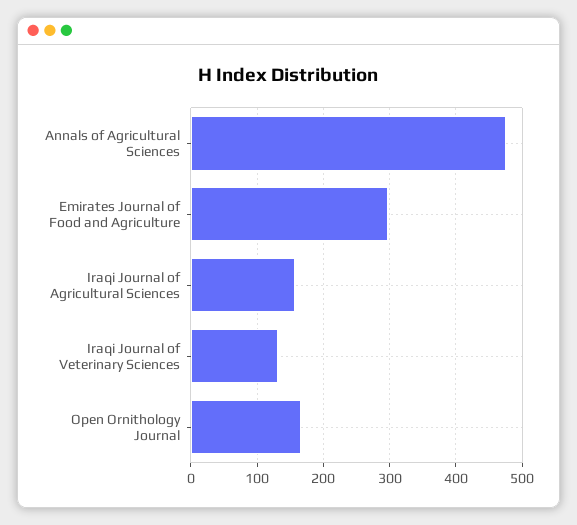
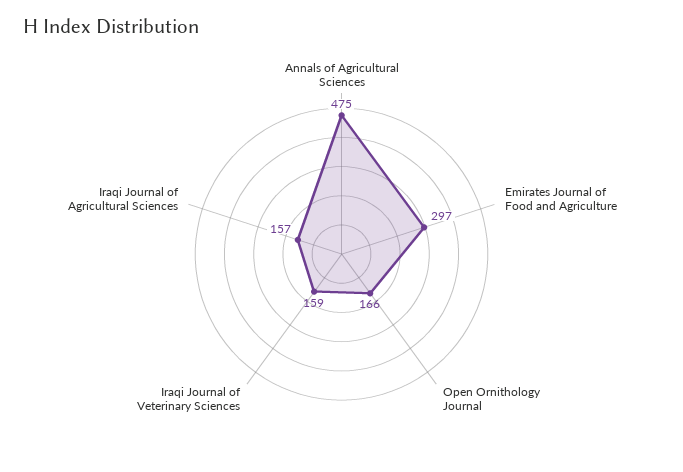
Iraqi Journal of Veterinary Sciences: 130 -> 159

